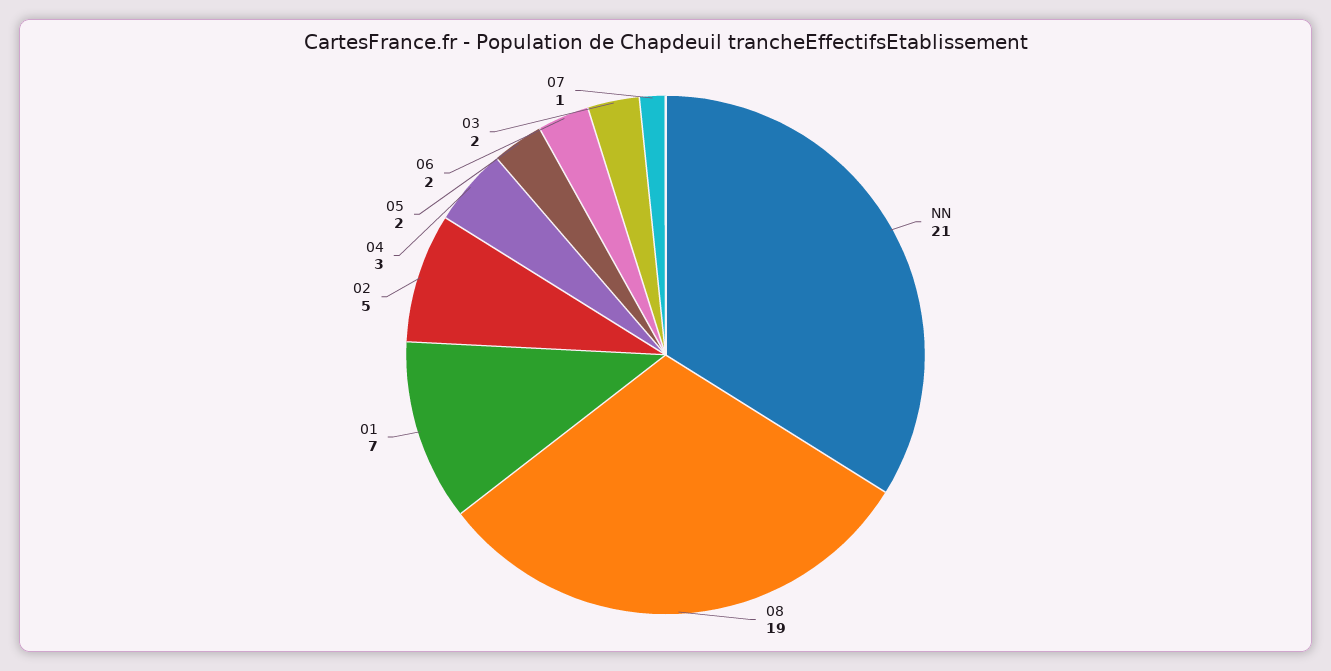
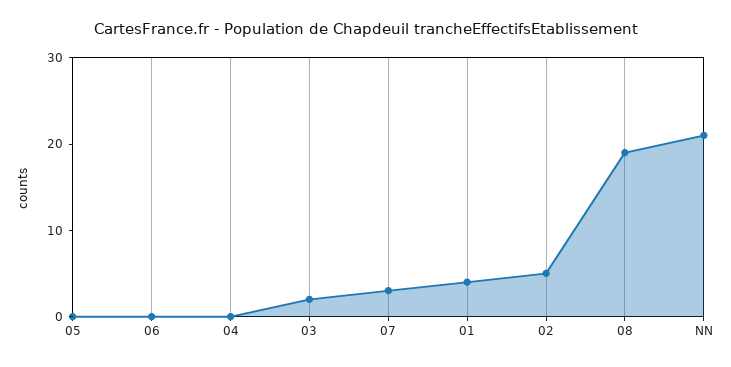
01: 7 -> 4
04: 3 -> 0
05: 2 -> 0
06: 2 -> 0
07: 1 -> 3

